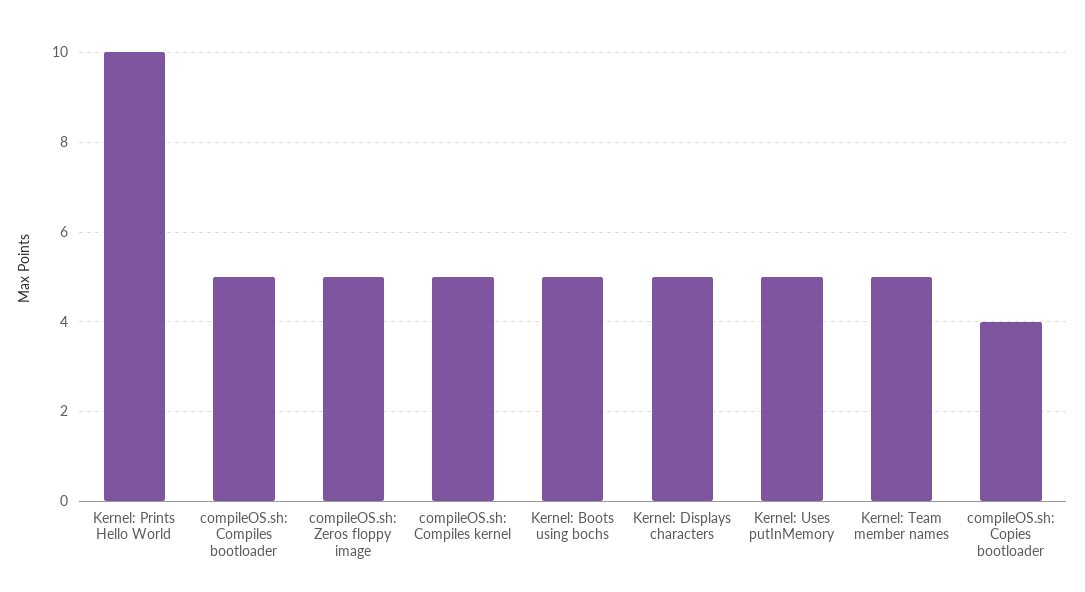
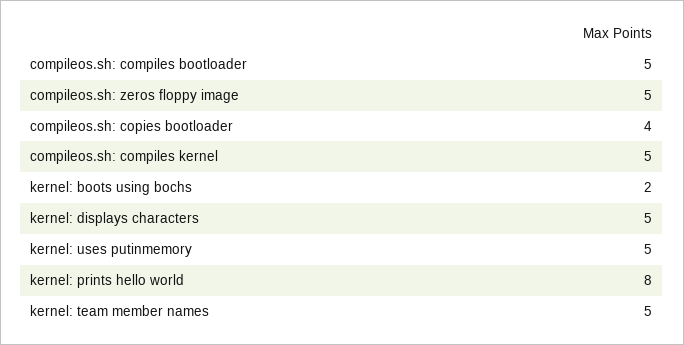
Kernel: Prints Hello World: 10 -> 8
Kernel: Boots using bochs: 5 -> 2

